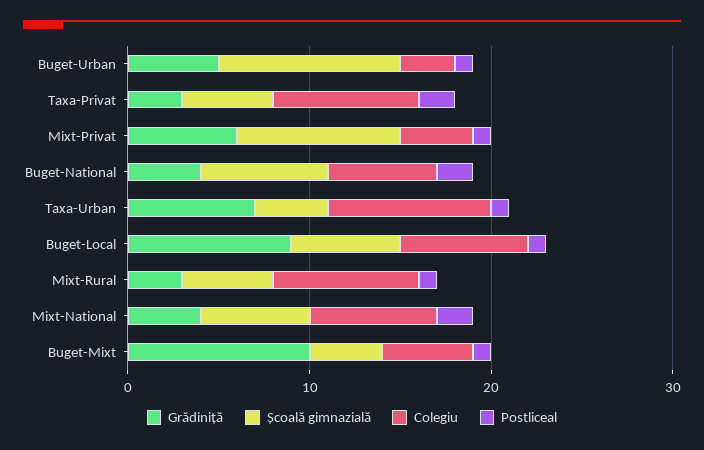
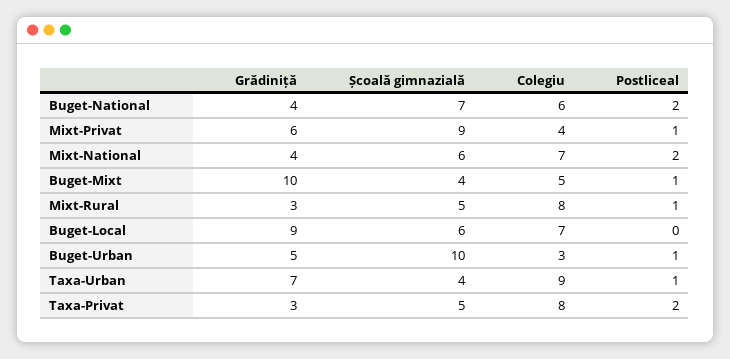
Postliceal, Buget-Local: 1 -> 0

